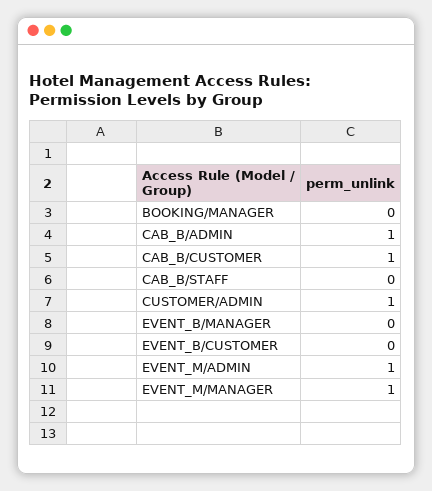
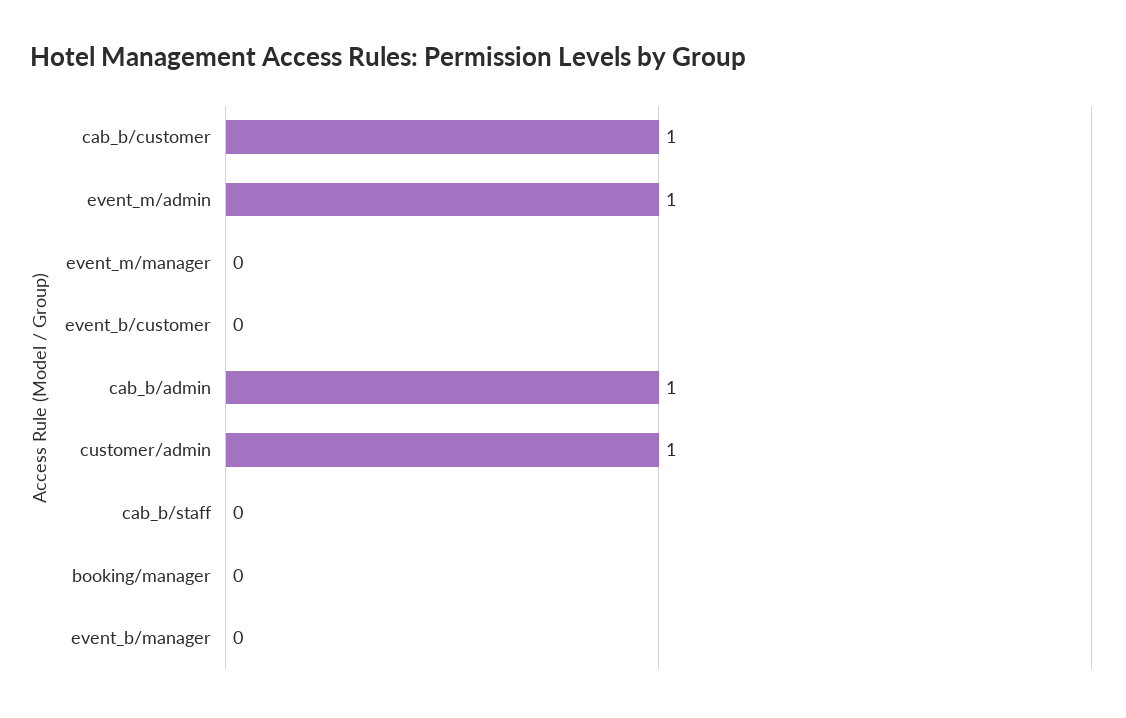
EVENT_M/MANAGER: 1 -> 0

